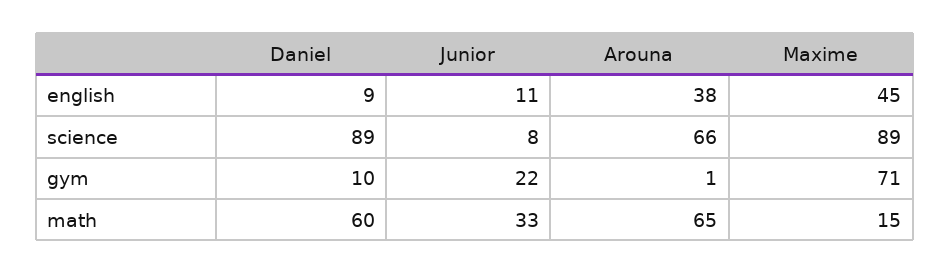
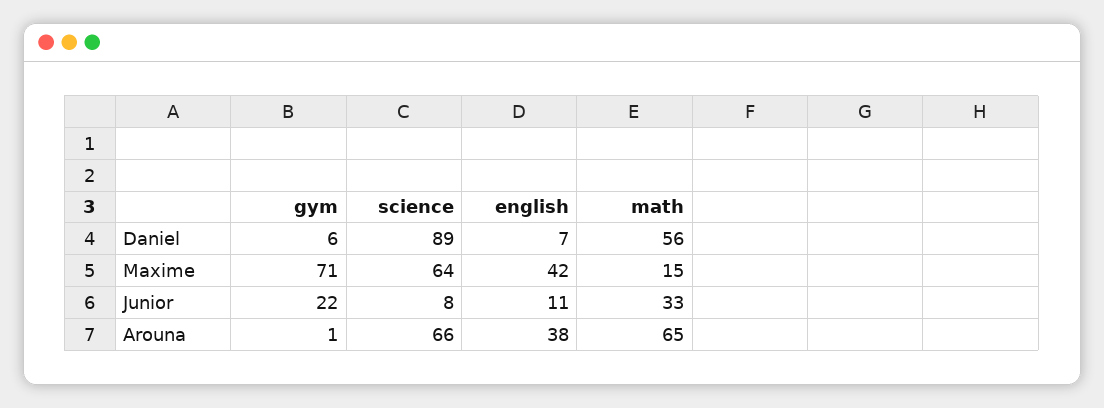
Daniel, english: 9 -> 7
Maxime, english: 45 -> 42
Maxime, science: 89 -> 64
Daniel, gym: 10 -> 6
Daniel, math: 60 -> 56

